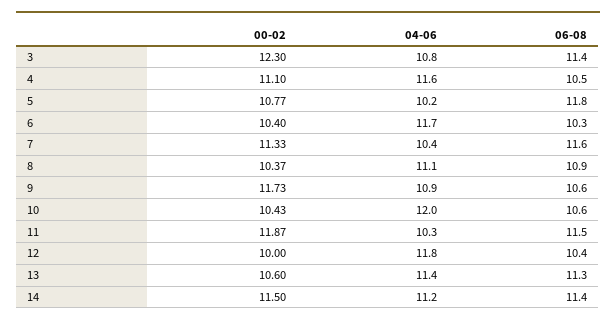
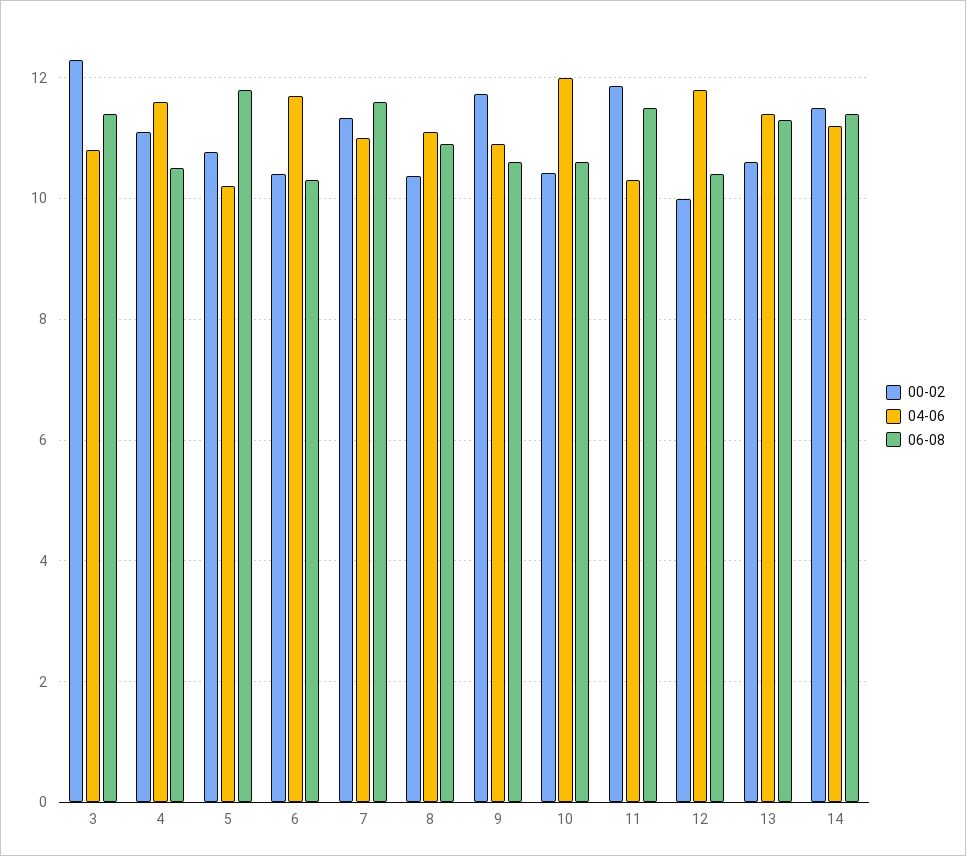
04-06, 7: 10.4 -> 11

